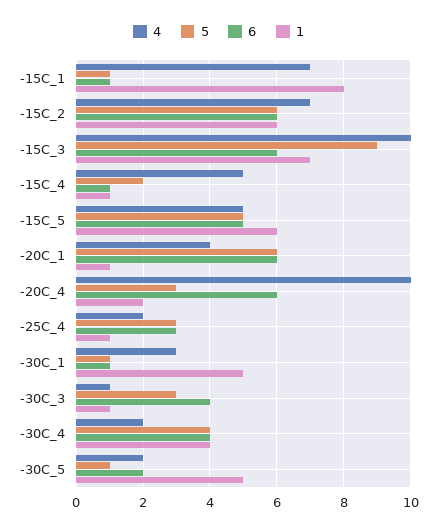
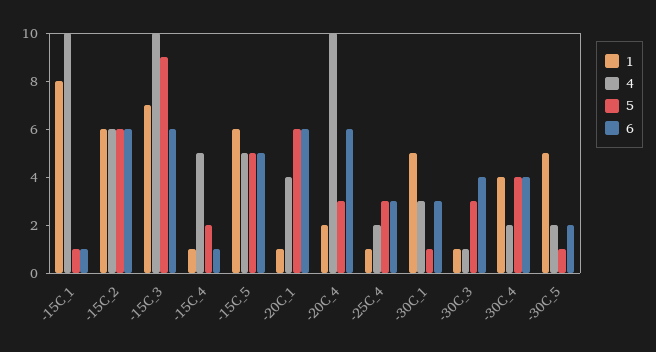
4, -15C_1: 7 -> 10
4, -15C_2: 7 -> 6
6, -30C_1: 1 -> 3

